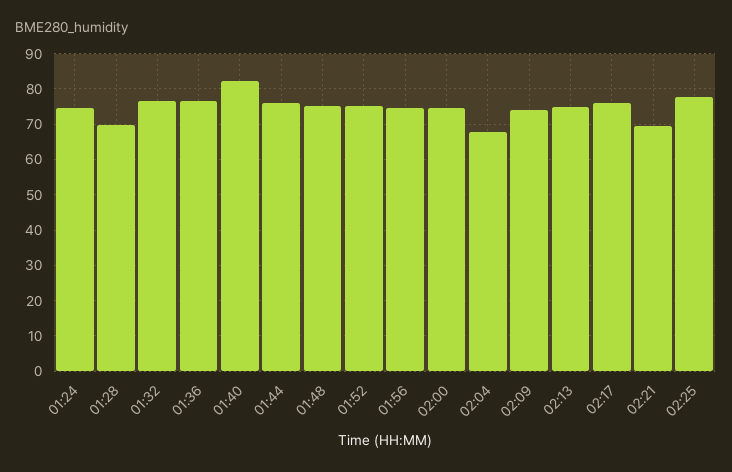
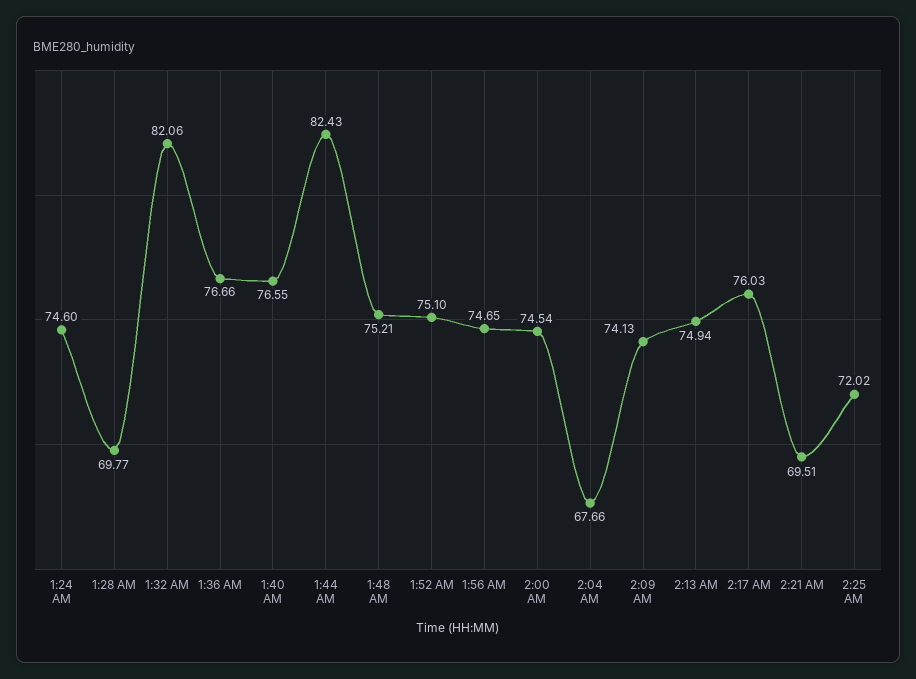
01:32: 76 -> 82.06
01:40: 82 -> 76.55
01:44: 76 -> 82.43
02:25: 78 -> 72.02

